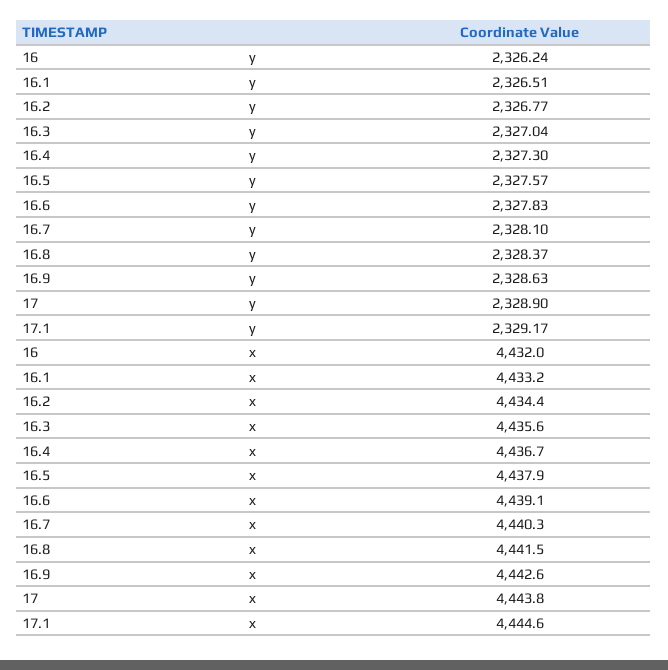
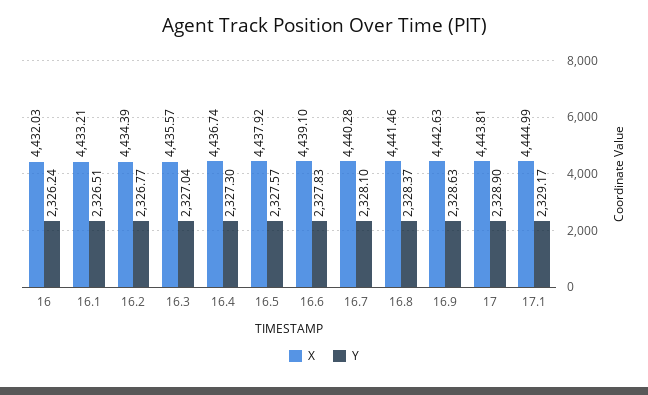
x, 17.1: 4444.6 -> 4444.99

